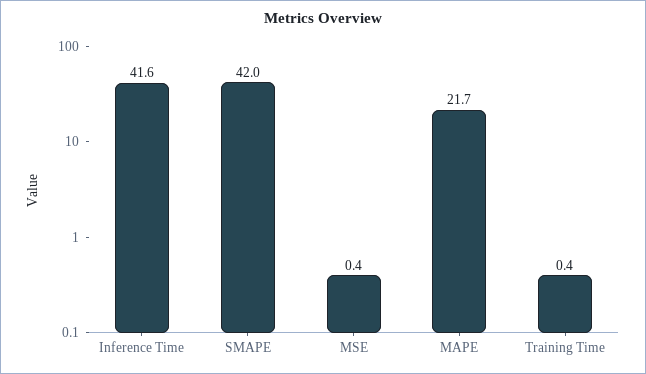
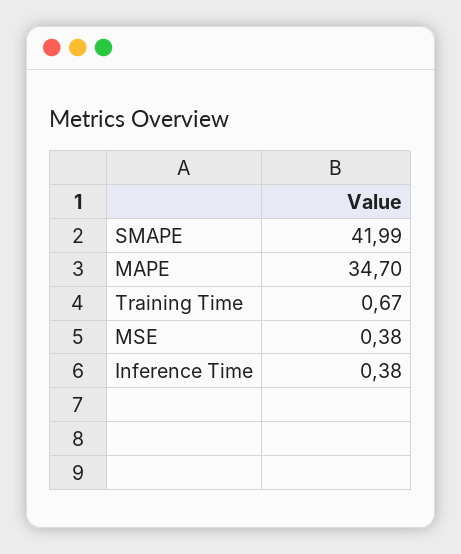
Inference Time: 41.6 -> 0.38
MAPE: 21.7 -> 34.7
Training Time: 0.4 -> 0.67

